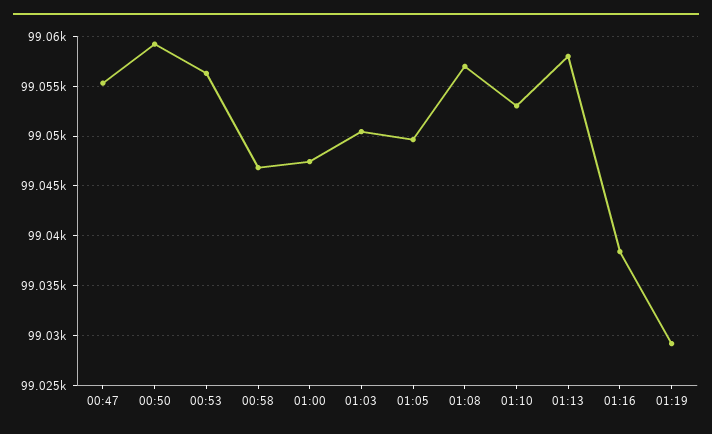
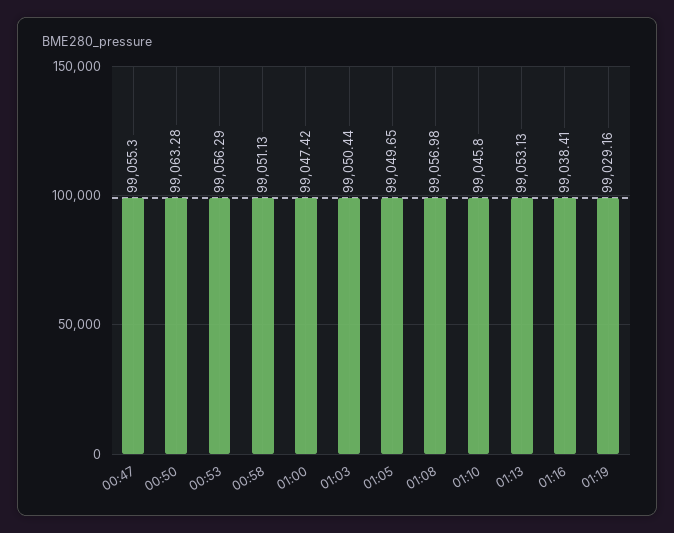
00:50: 99059 -> 99063.28
00:58: 99047 -> 99051.13
01:10: 99053 -> 99045.8
01:13: 99058 -> 99053.13

